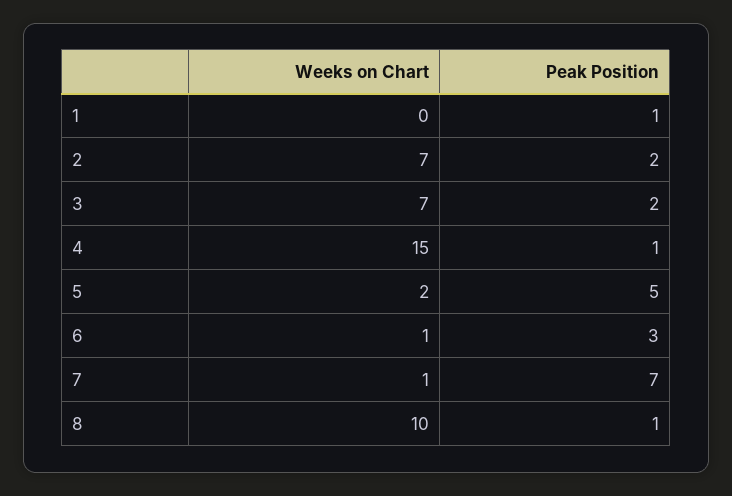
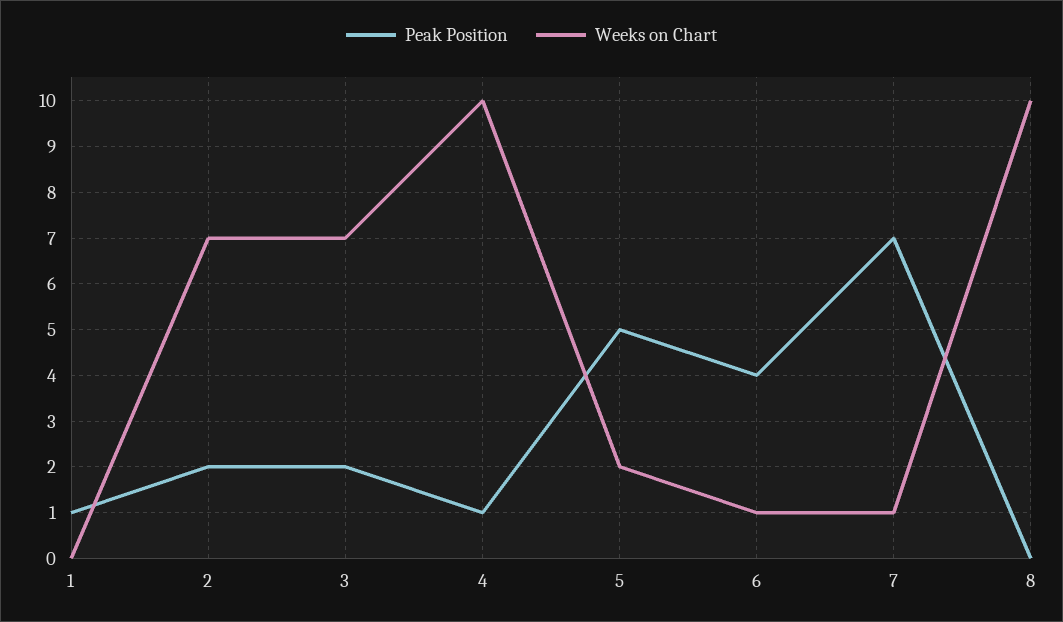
Weeks on Chart, 4: 15 -> 10
Peak Position, 6: 3 -> 4
Peak Position, 8: 1 -> 0

